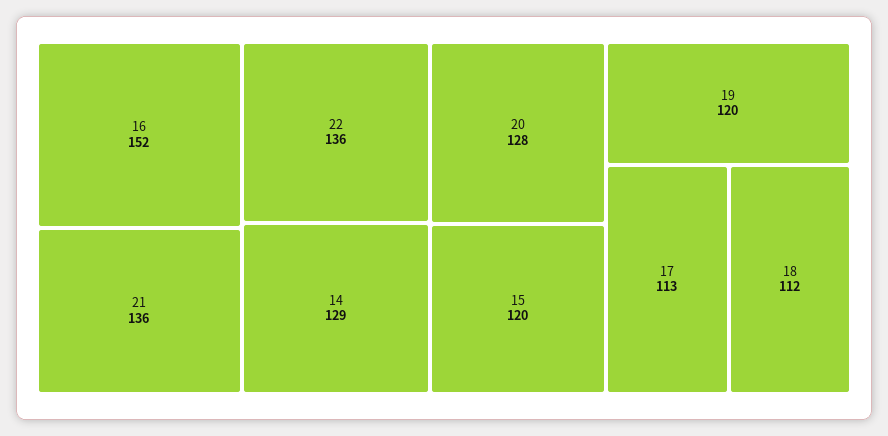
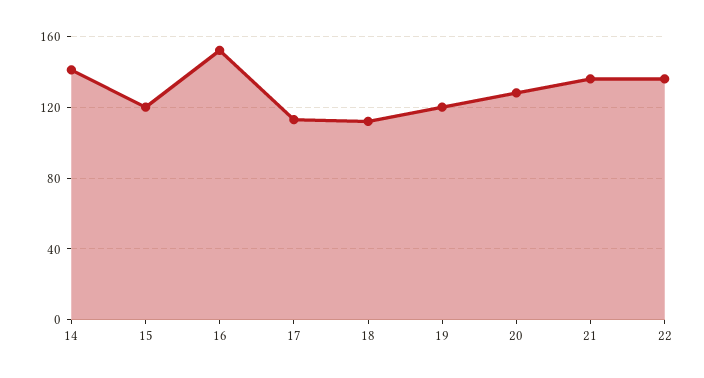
14: 129 -> 140

